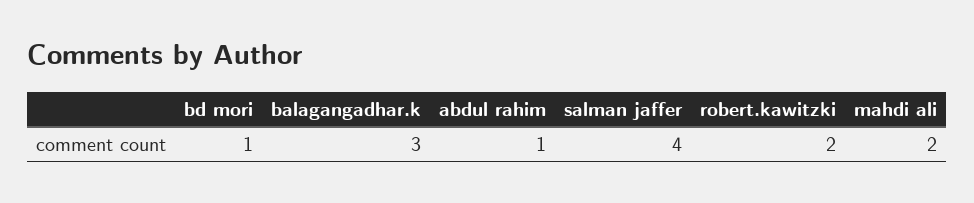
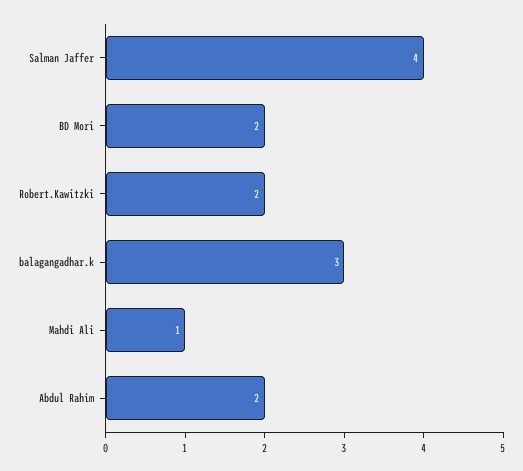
bd mori: 1 -> 2
abdul rahim: 1 -> 2
mahdi ali: 2 -> 1

